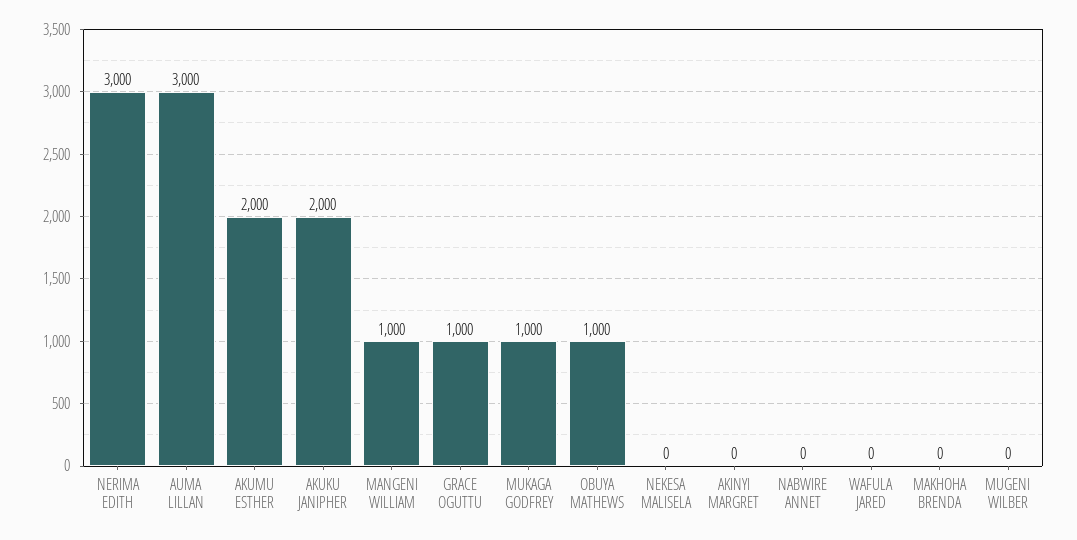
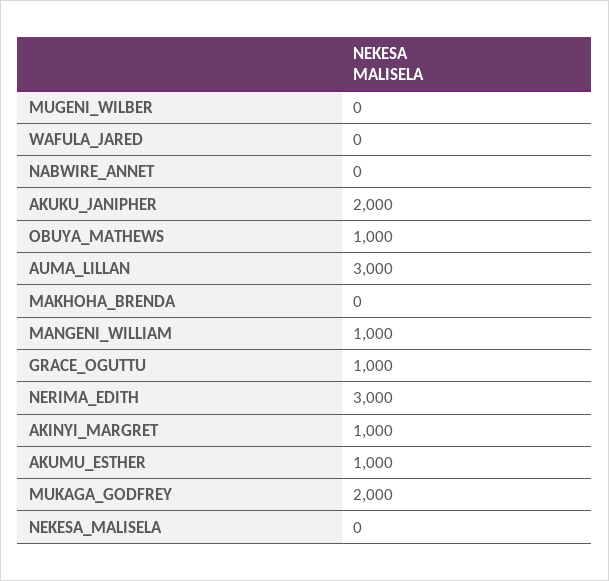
AKUMU ESTHER: 2000 -> 1000
MUKAGA GODFREY: 1000 -> 2000
AKINYI MARGRET: 0 -> 1000

